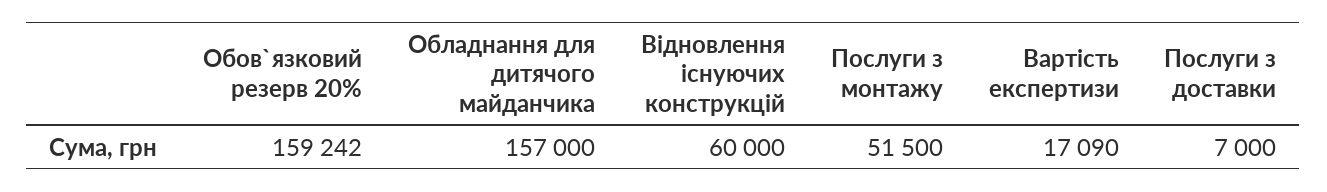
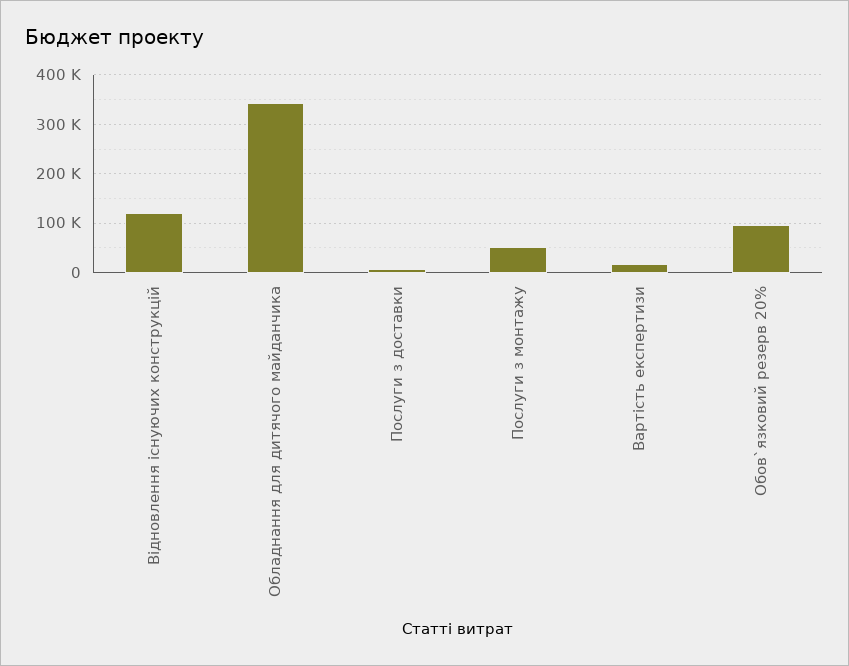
Обов`язковий резерв 20%: 159242 -> 100000
Обладнання для дитячого майданчика: 157000 -> 340000
Відновлення існуючих конструкцій: 60000 -> 120000

